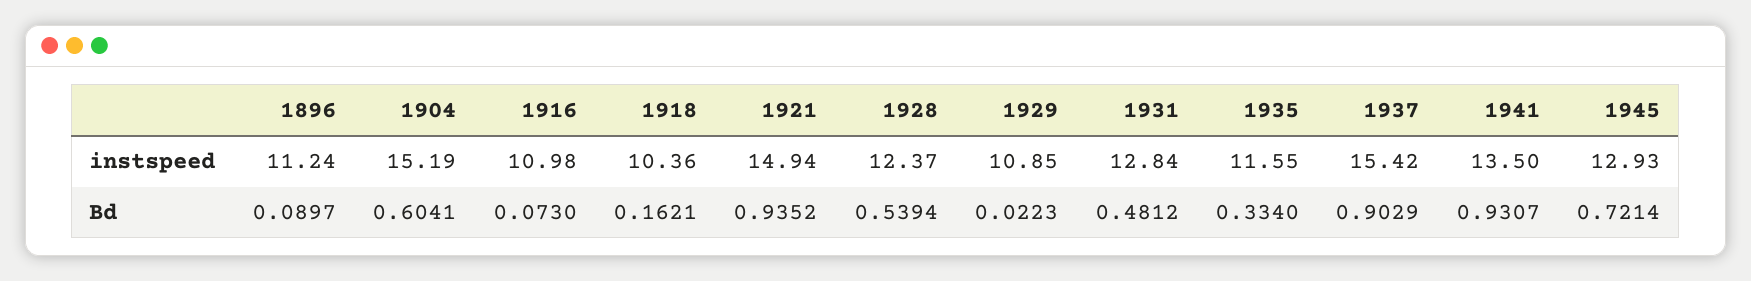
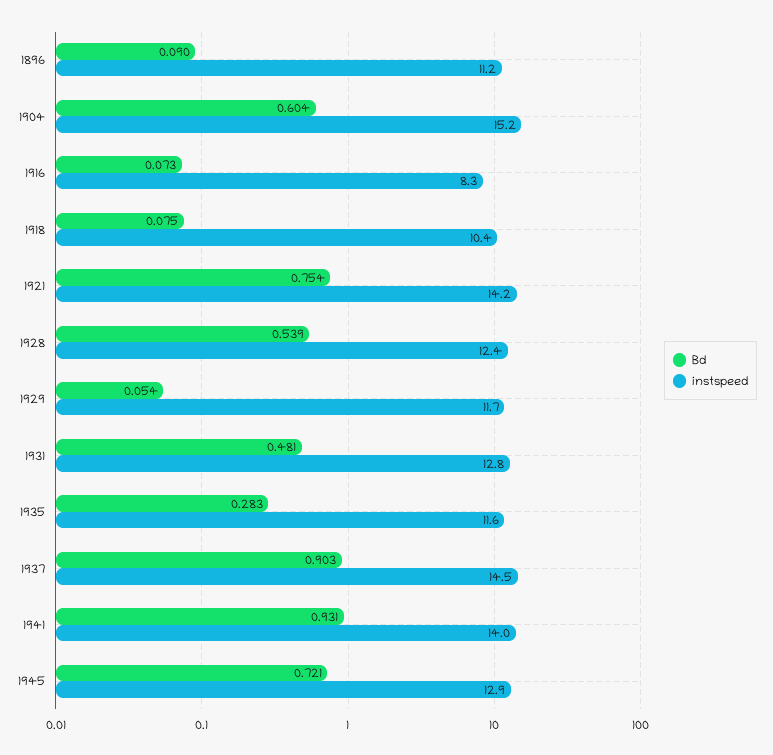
instspeed, 1916: 10.98 -> 8.3
instspeed, 1921: 14.94 -> 14.2
instspeed, 1929: 10.85 -> 11.7
instspeed, 1937: 15.42 -> 14.5
instspeed, 1941: 13.5 -> 14
Bd, 1918: 0.1621 -> 0.075
Bd, 1921: 0.9352 -> 0.754
Bd, 1929: 0.0223 -> 0.054
Bd, 1935: 0.334 -> 0.283

